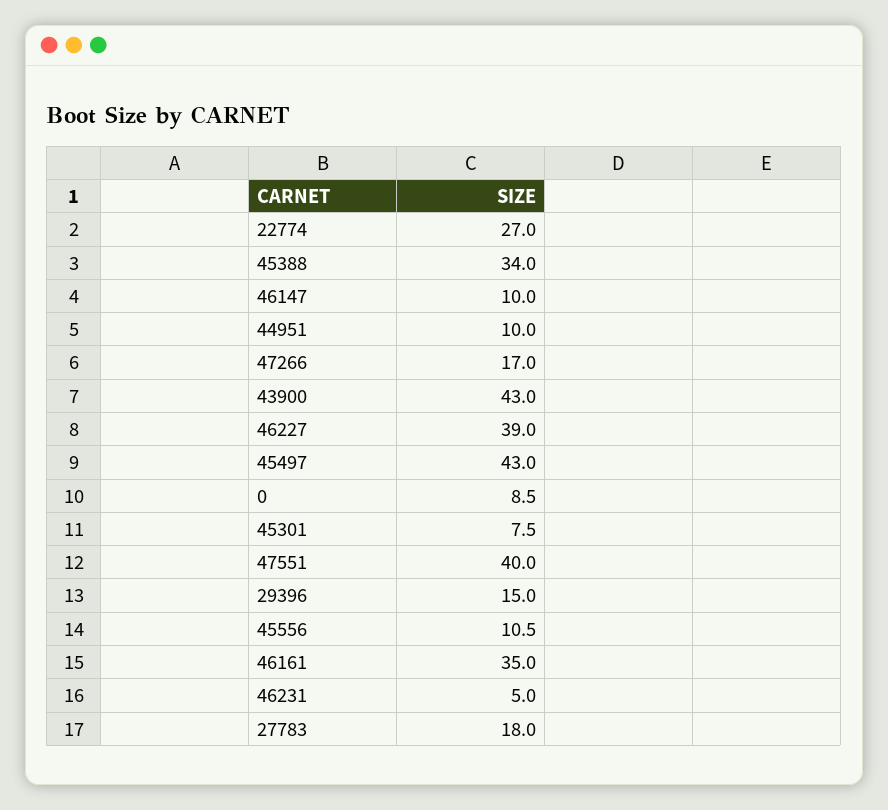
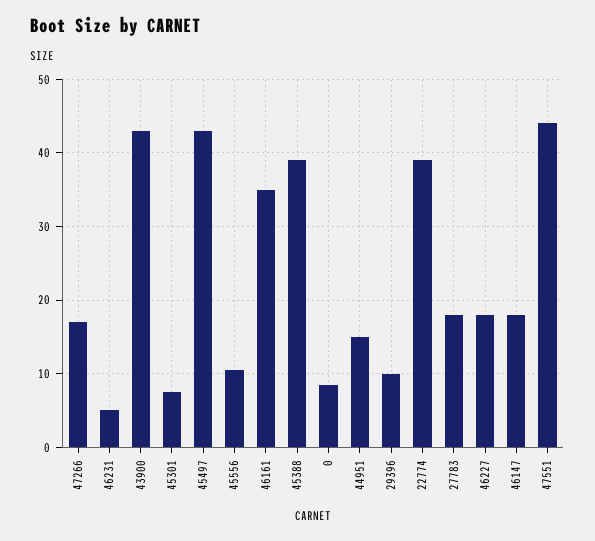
22774: 27 -> 39
45388: 34 -> 39
46147: 10 -> 18
44951: 10 -> 15
46227: 39 -> 18
47551: 40 -> 44
29396: 15 -> 10

